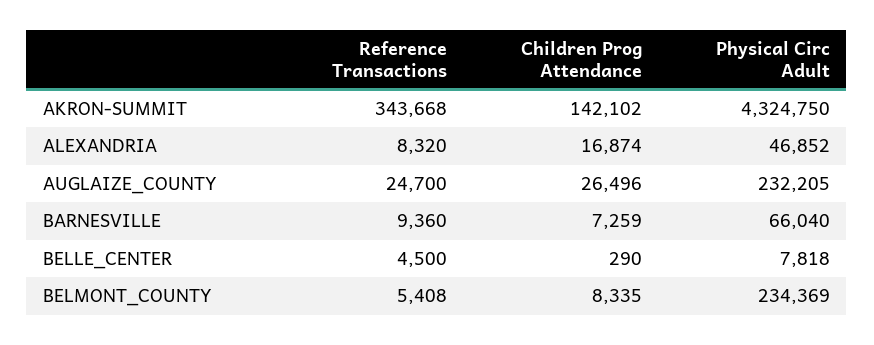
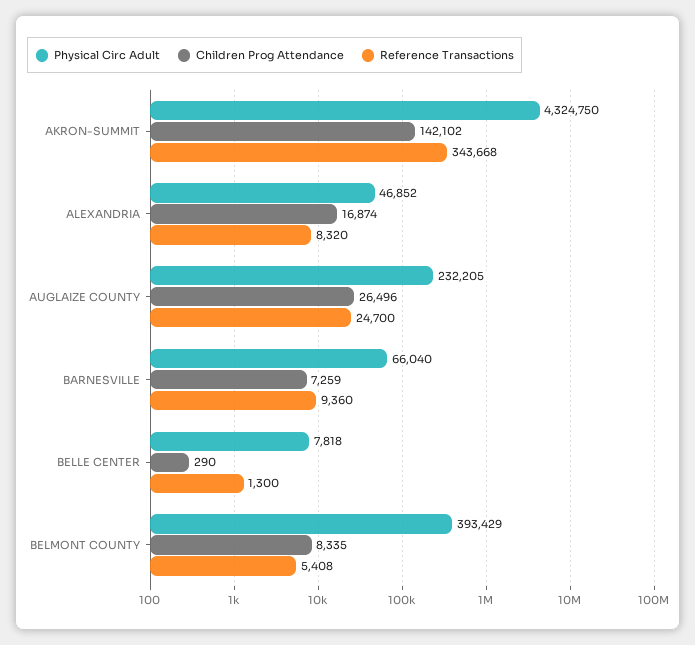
Reference Transactions, BELLE_CENTER: 4500 -> 1300
Physical Circ Adult, BELMONT_COUNTY: 234369 -> 393429

